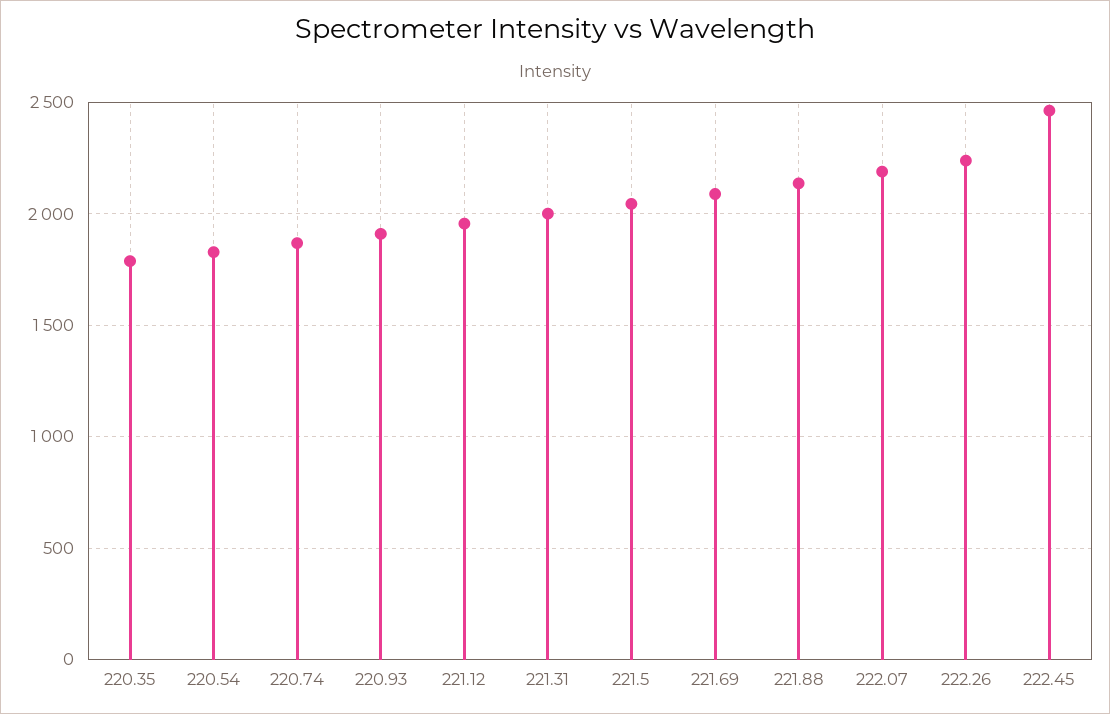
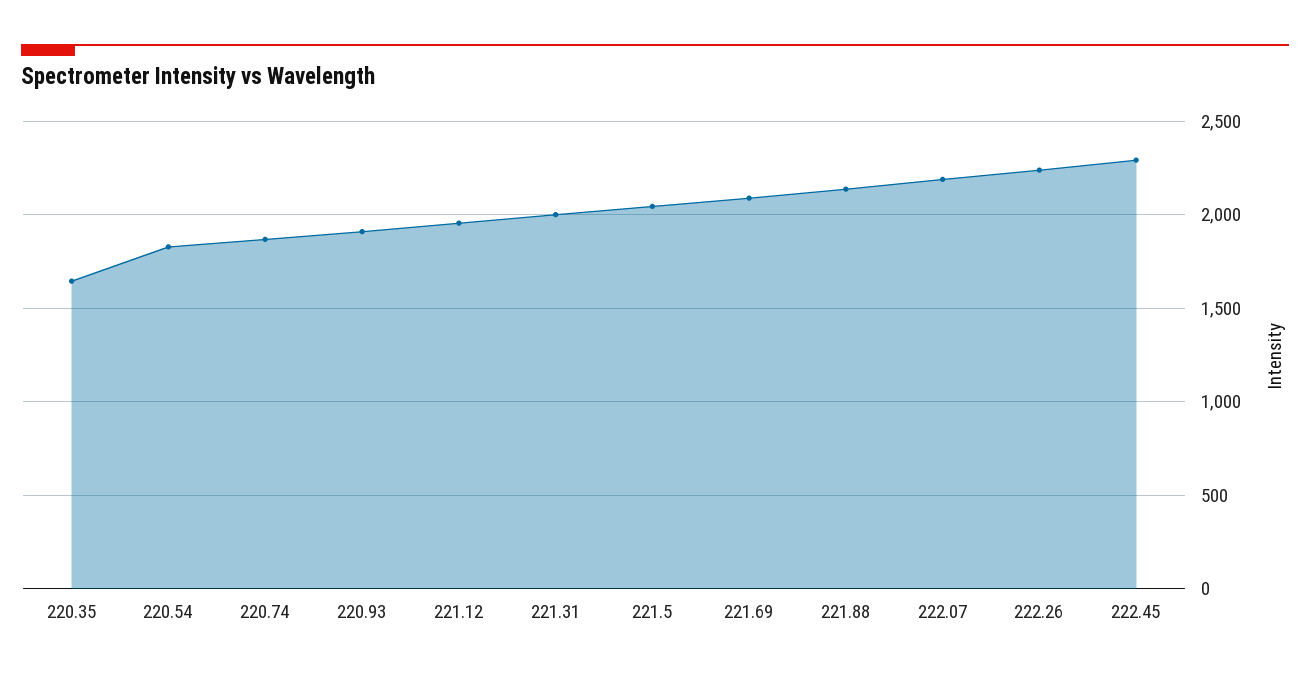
220.35: 1800 -> 1650
222.45: 2450 -> 2300

